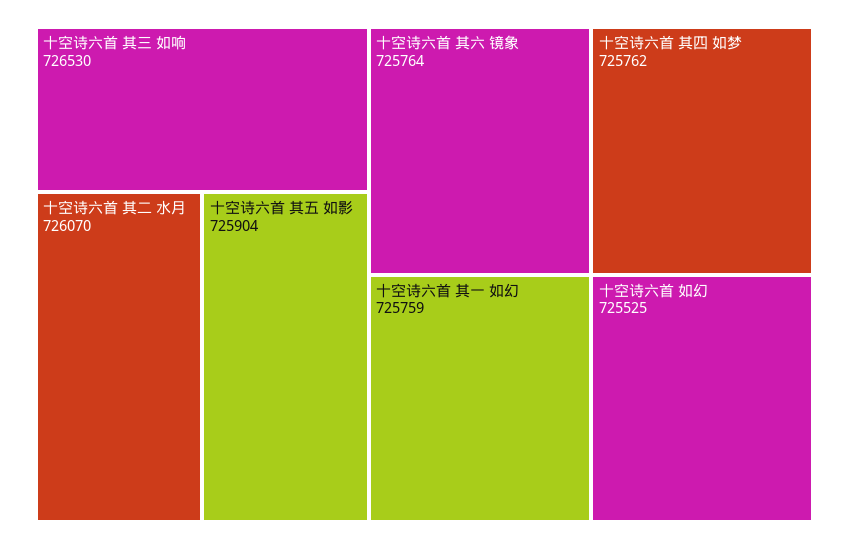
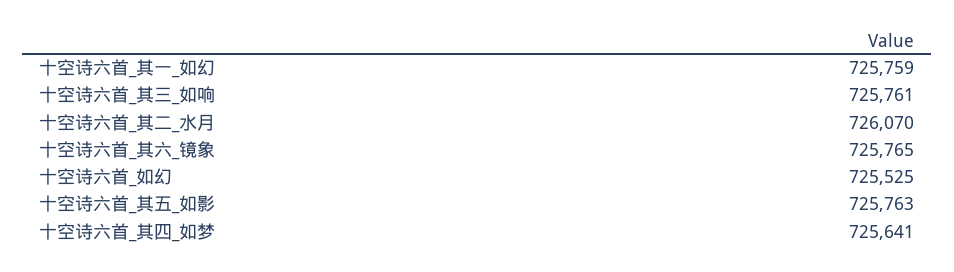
十空诗六首 其三 如响: 726530 -> 725761
十空诗六首 其五 如影: 725904 -> 725763
十空诗六首 其六 镜象: 725764 -> 725765
十空诗六首 其四 如梦: 725762 -> 725641

